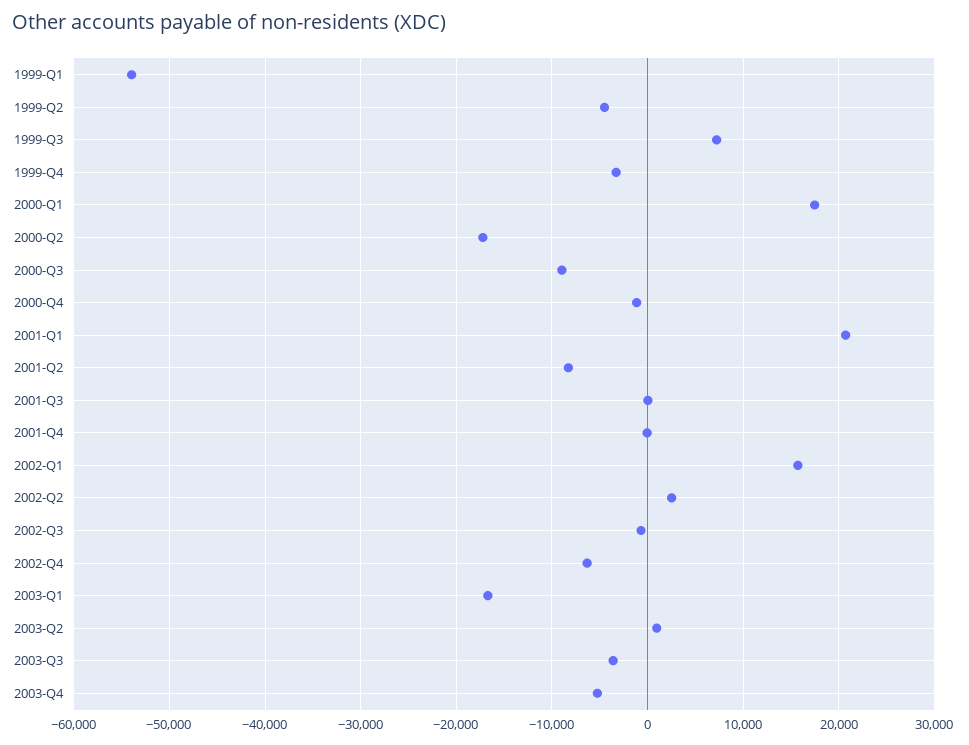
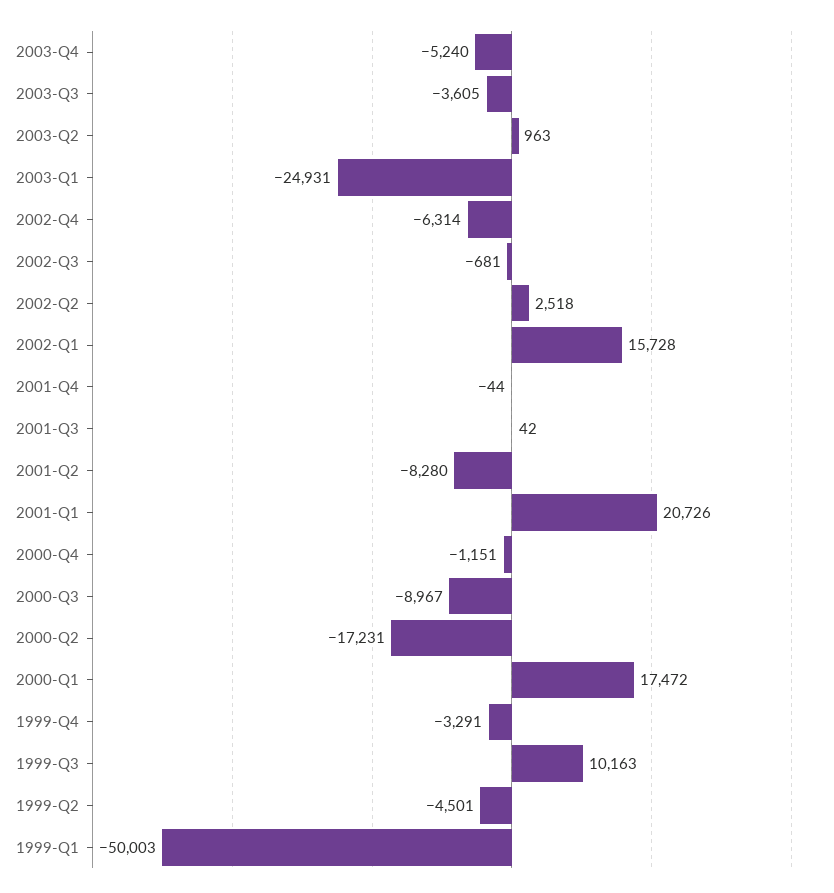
1999-Q1: -54000 -> -50003
1999-Q3: 7000 -> 10163
2003-Q1: -17000 -> -24931

